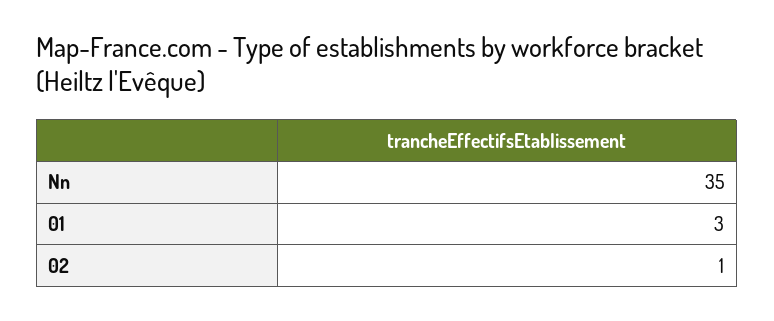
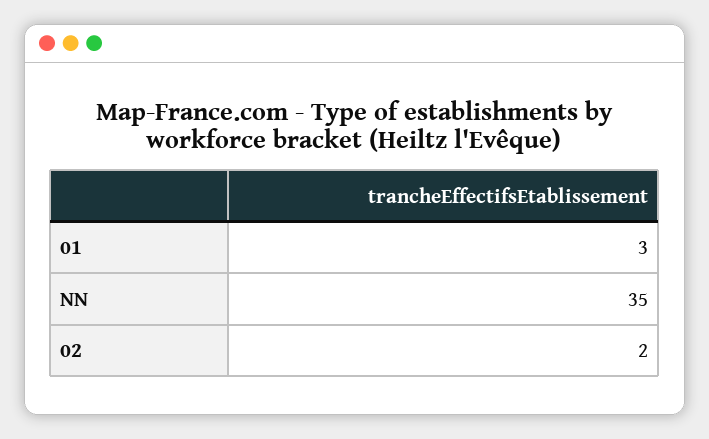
02: 1 -> 2

